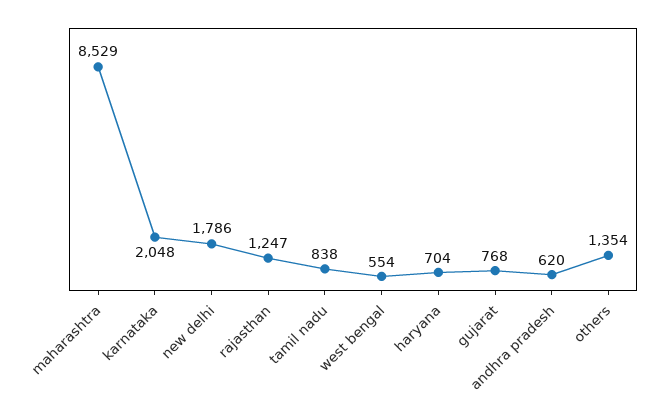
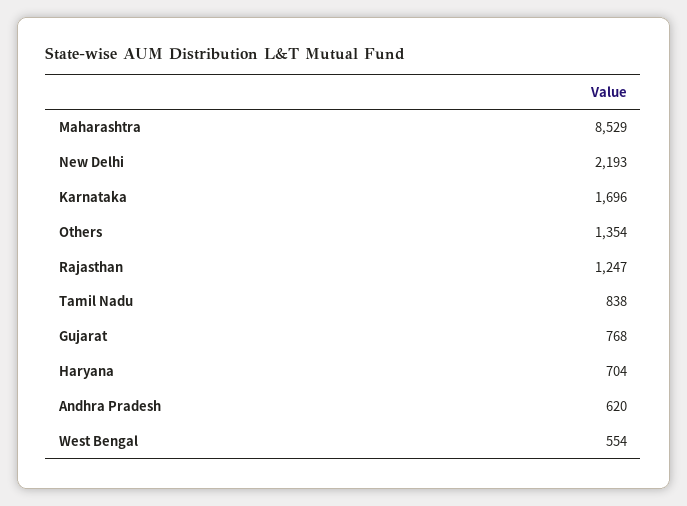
karnataka: 2048 -> 1696
new delhi: 1786 -> 2193

